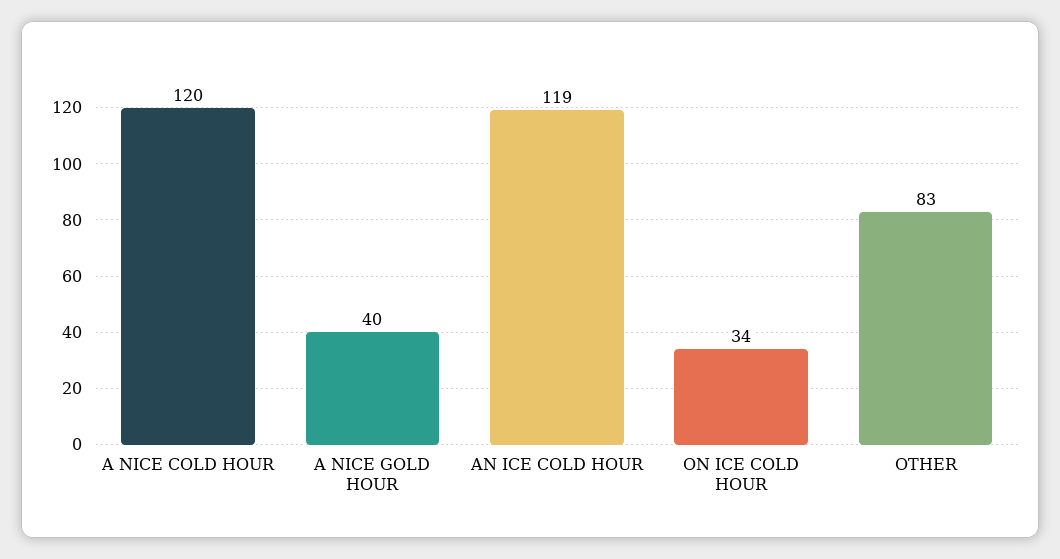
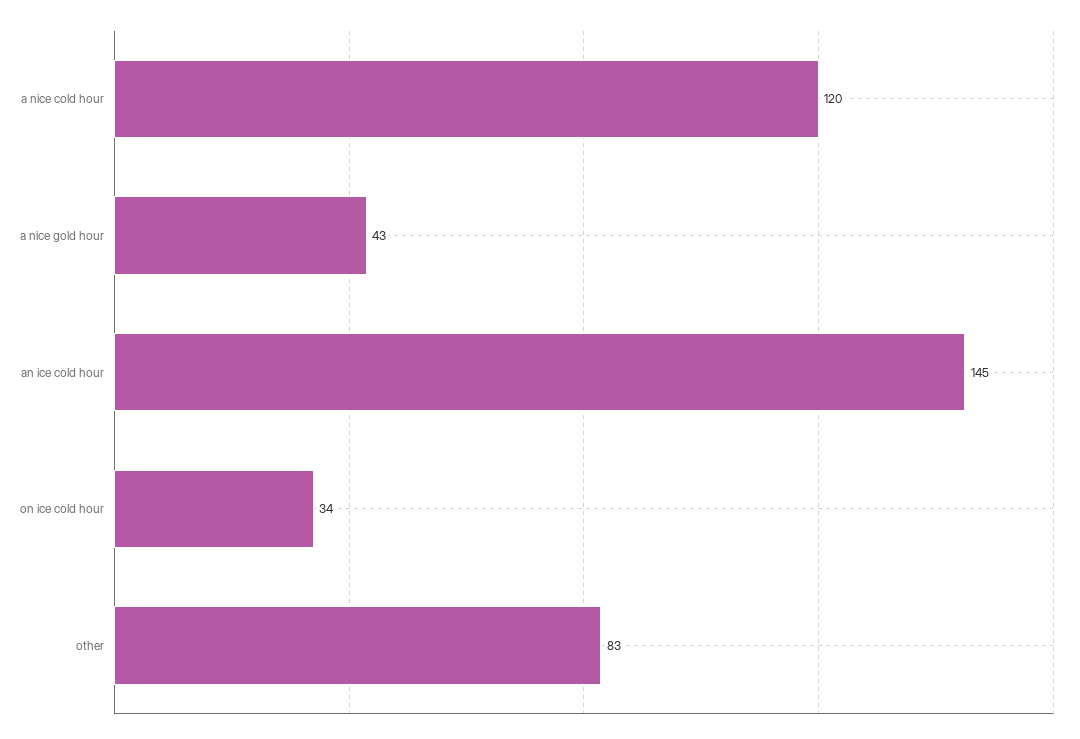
A NICE GOLD HOUR: 40 -> 43
AN ICE COLD HOUR: 119 -> 145

